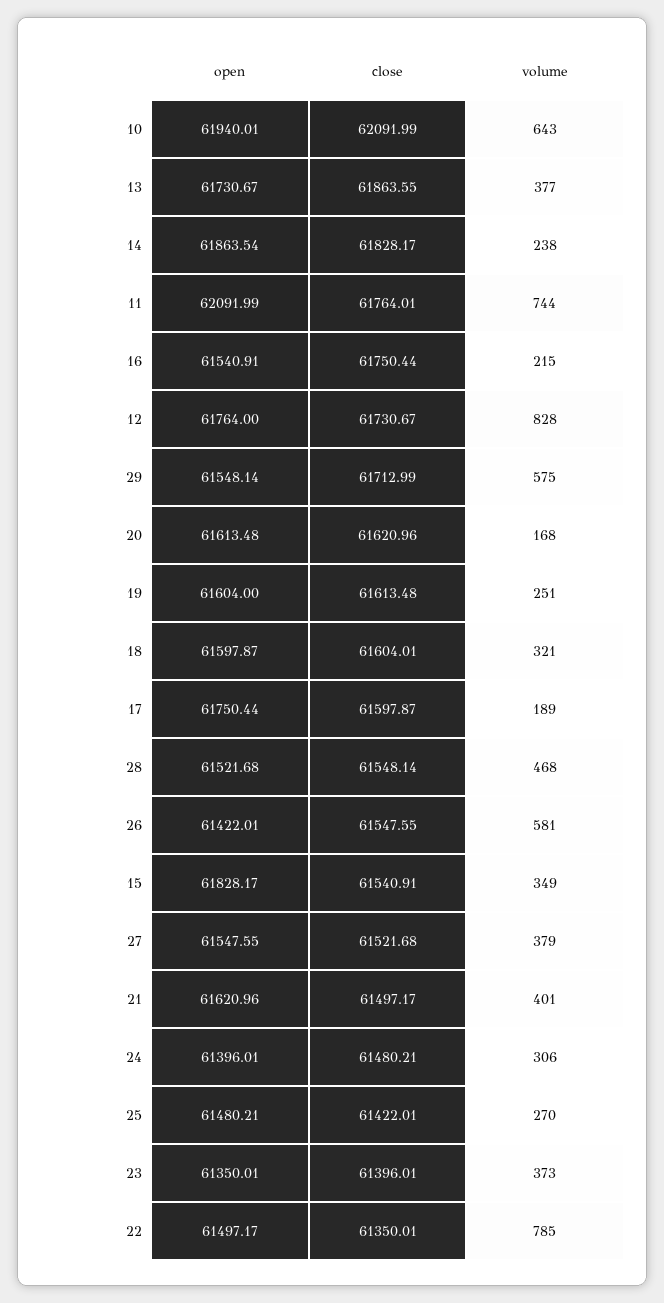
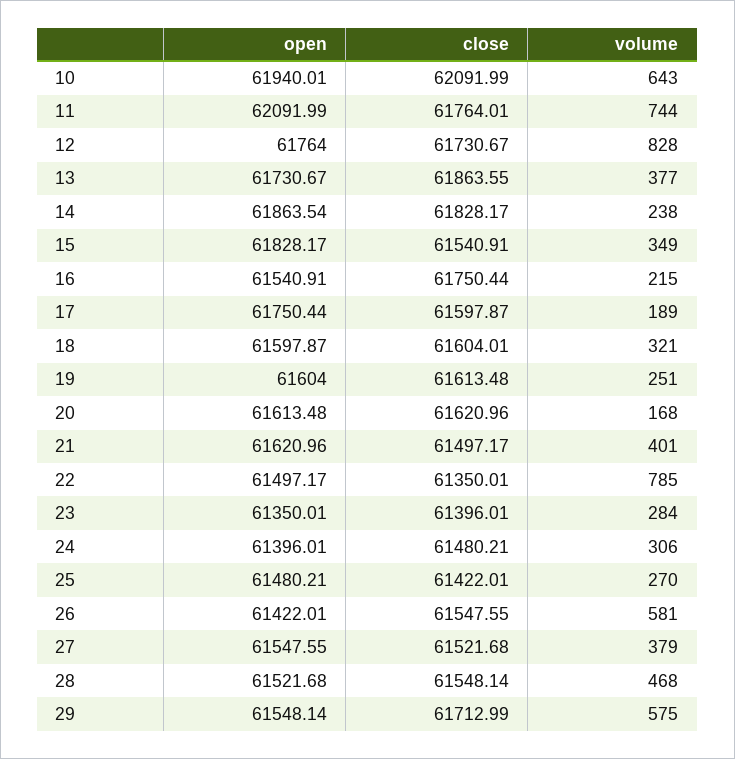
volume, 23: 373 -> 284

